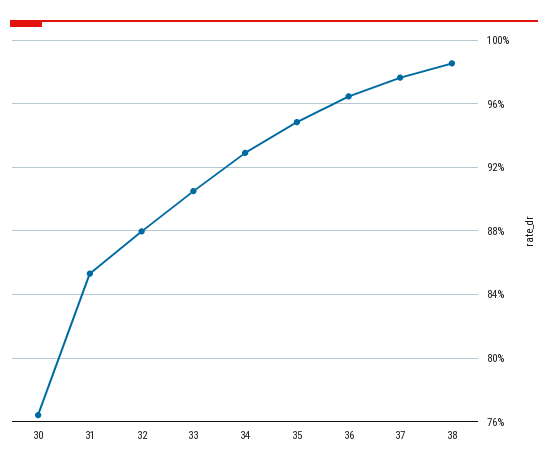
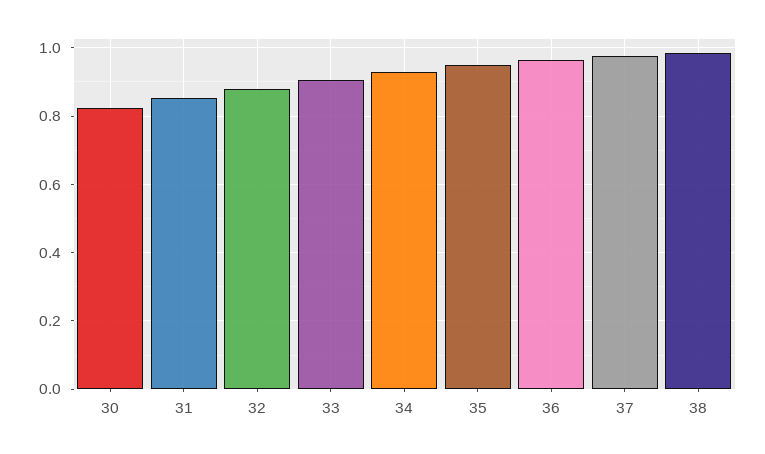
30: 0.765 -> 0.82

